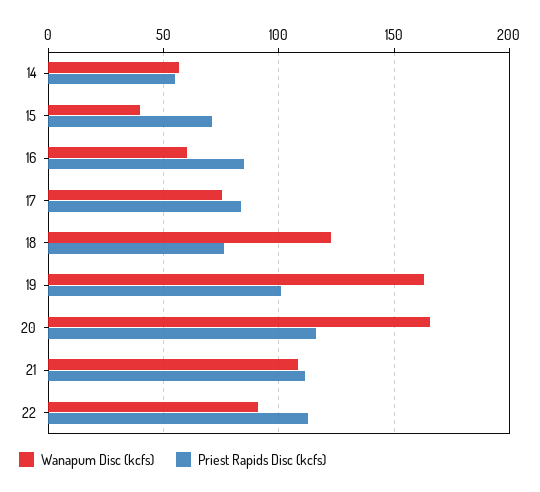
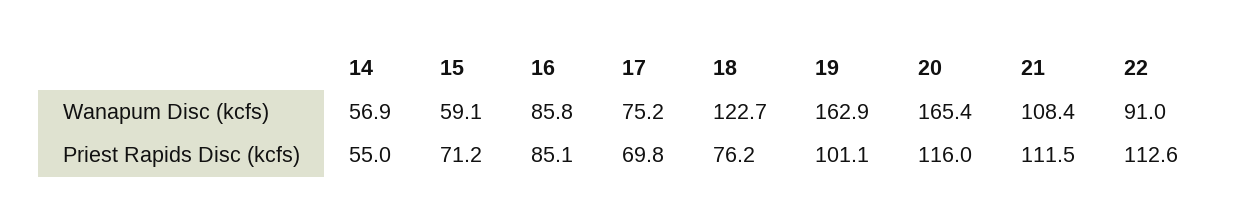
Wanapum Disc (kcfs), 15: 40 -> 59.1
Wanapum Disc (kcfs), 16: 60 -> 85.8
Priest Rapids Disc (kcfs), 17: 85 -> 69.8

